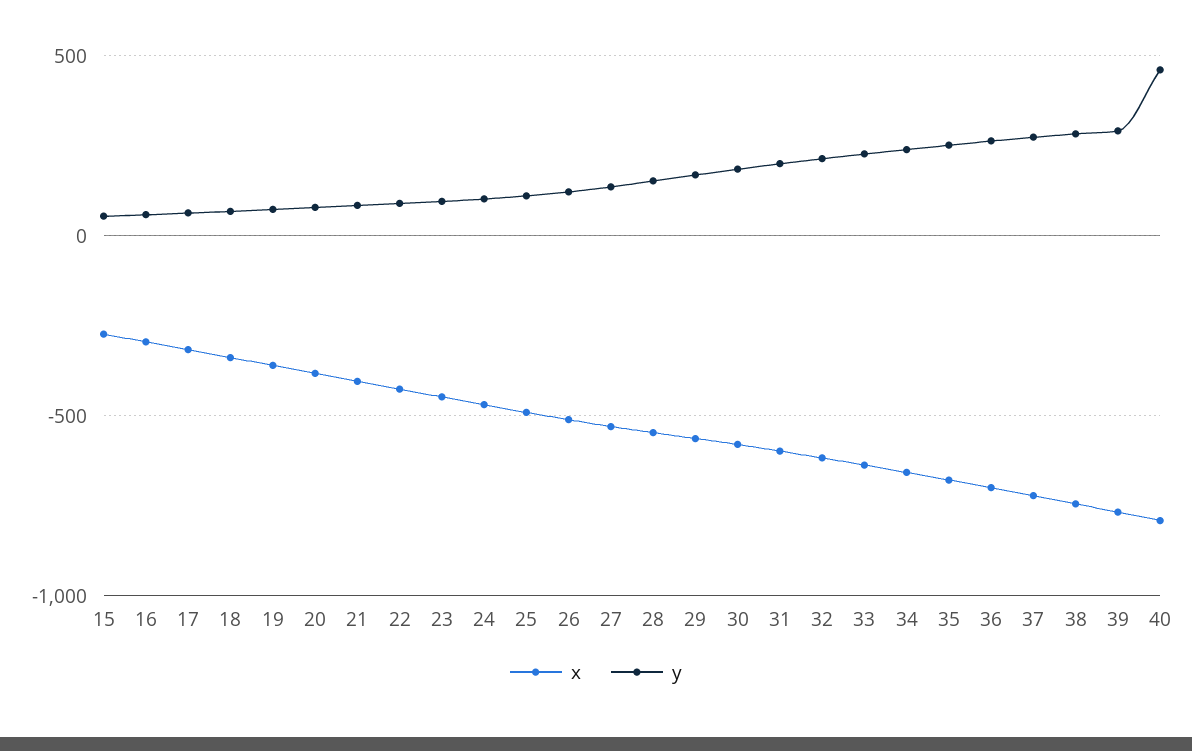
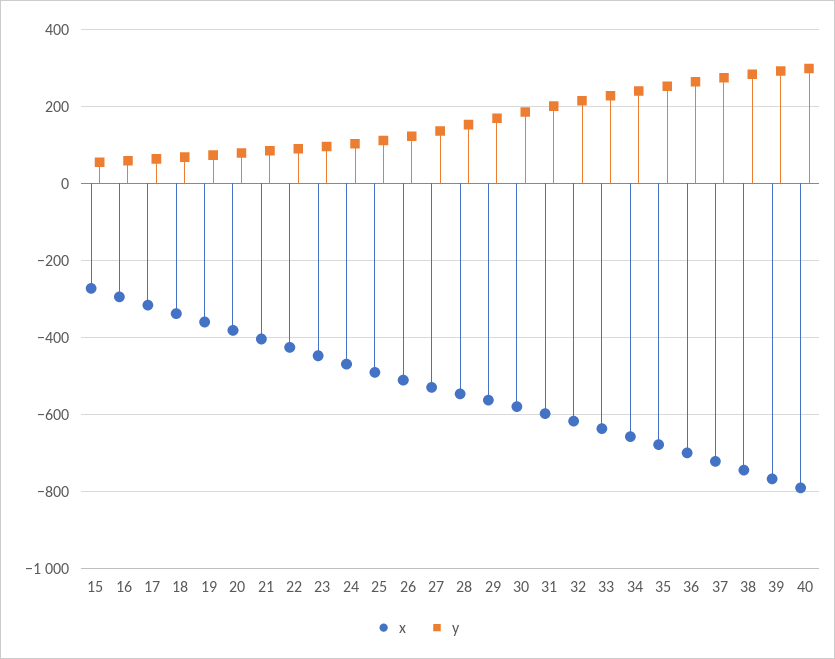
y, 40: 450 -> 300

